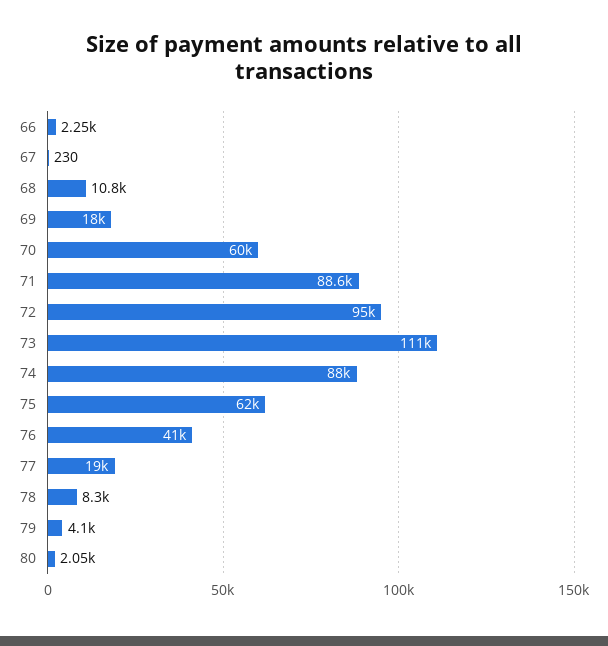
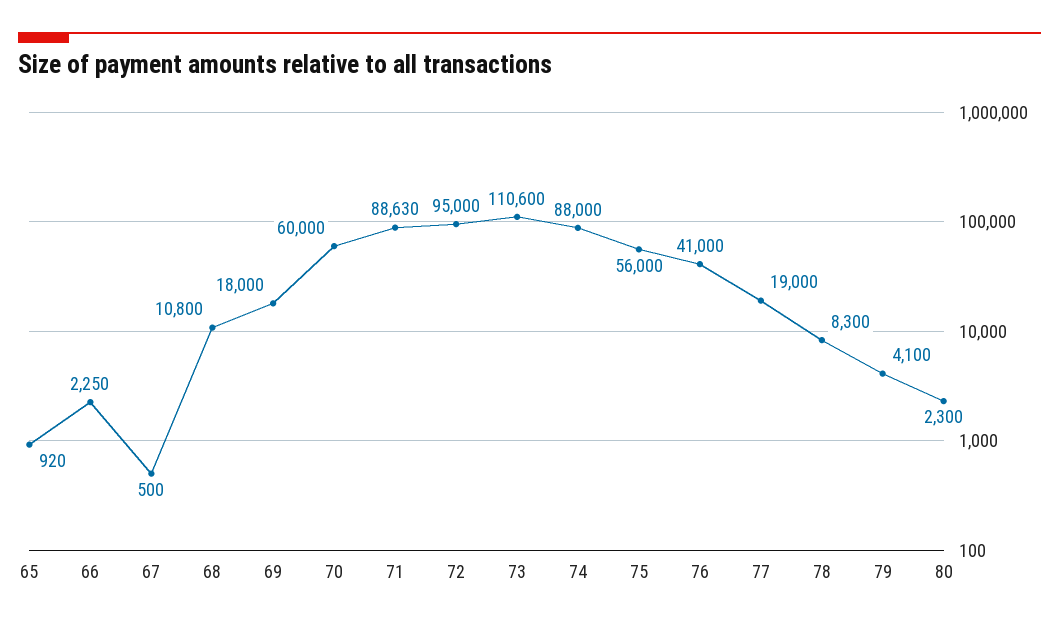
67: 230 -> 500
75: 62000 -> 56000
80: 2050 -> 2300
65: none -> 920

